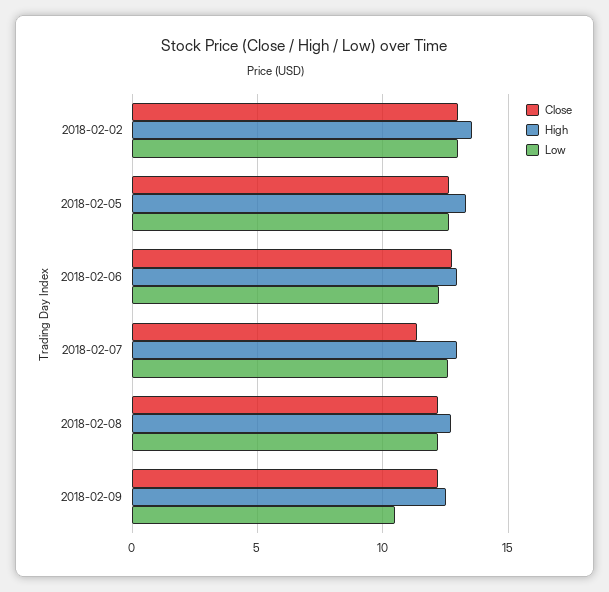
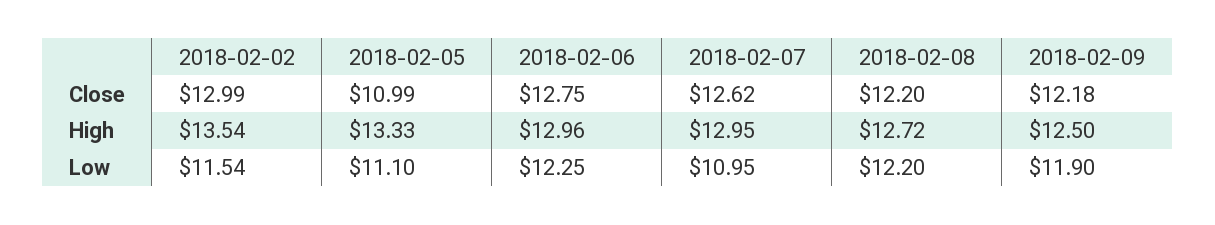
Low, 2018-02-02: 13 -> 11.54
Close, 2018-02-05: 12.5 -> 10.99
Low, 2018-02-05: 12.5 -> 11.1
Close, 2018-02-07: 11.5 -> 12.62
Low, 2018-02-07: 12.5 -> 10.95
Low, 2018-02-09: 10.5 -> 11.9

